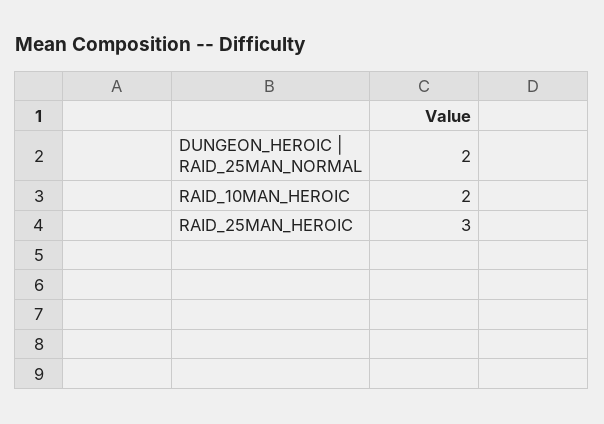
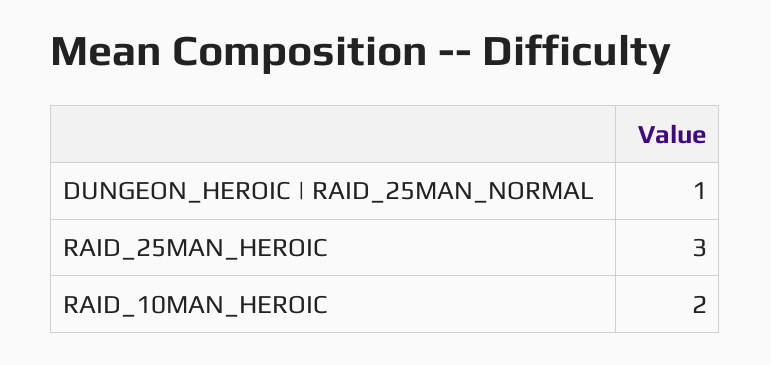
DUNGEON_HEROIC | RAID_25MAN_NORMAL: 2 -> 1

